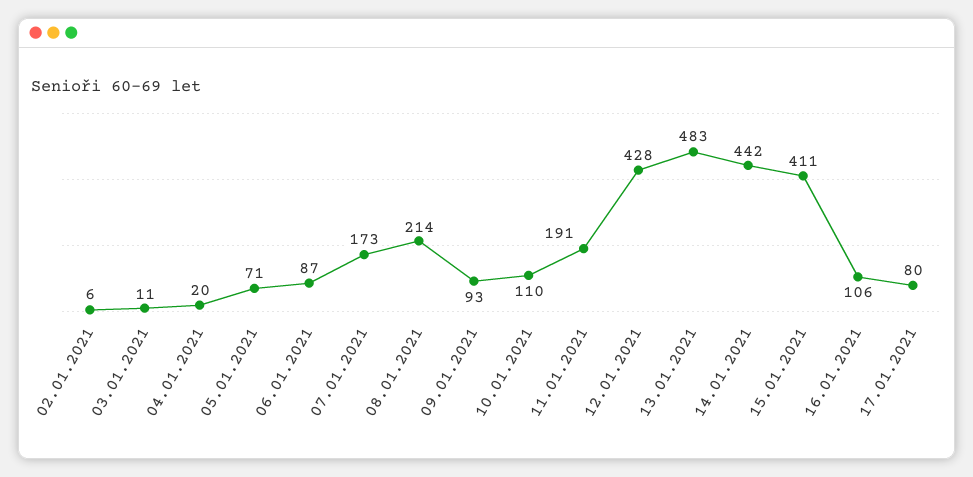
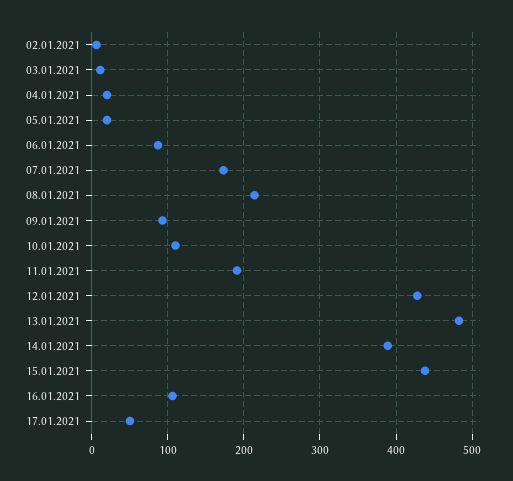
05.01.2021: 71 -> 20
14.01.2021: 442 -> 390
15.01.2021: 411 -> 440
17.01.2021: 80 -> 50

